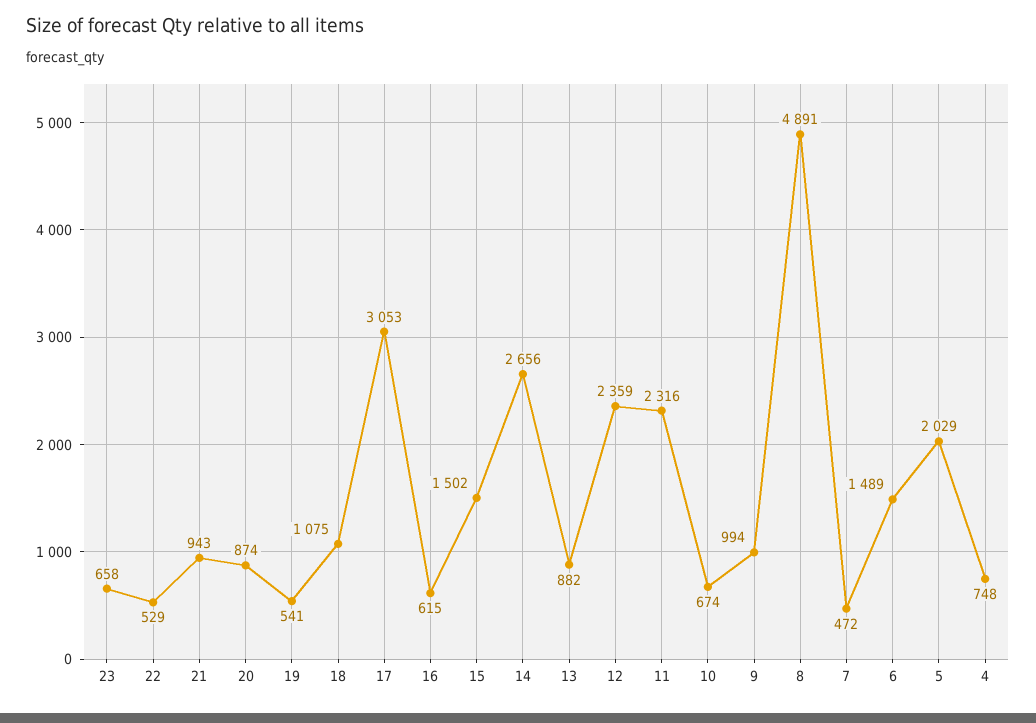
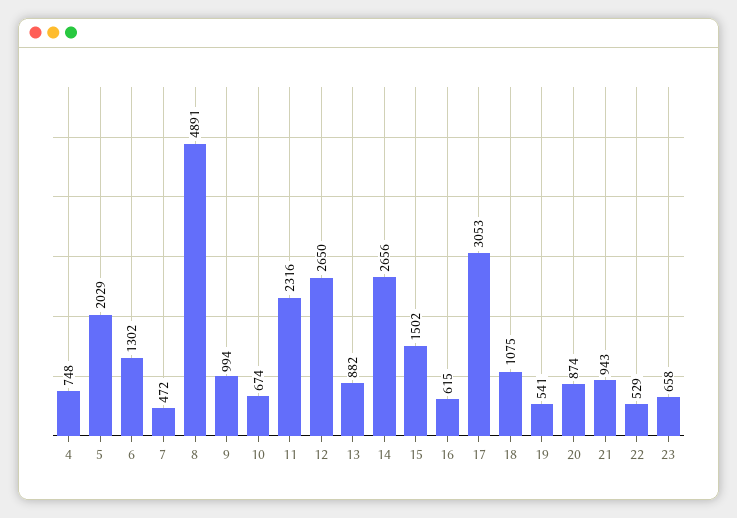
12: 2359 -> 2650
6: 1489 -> 1302

